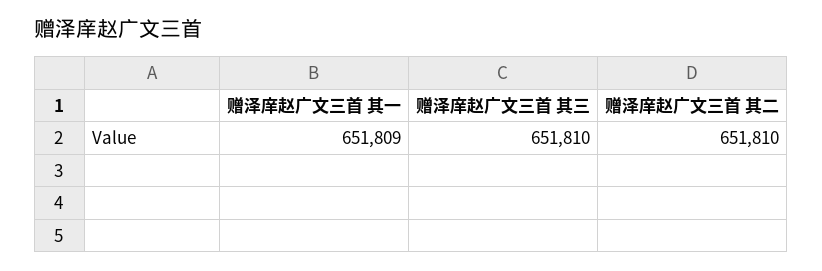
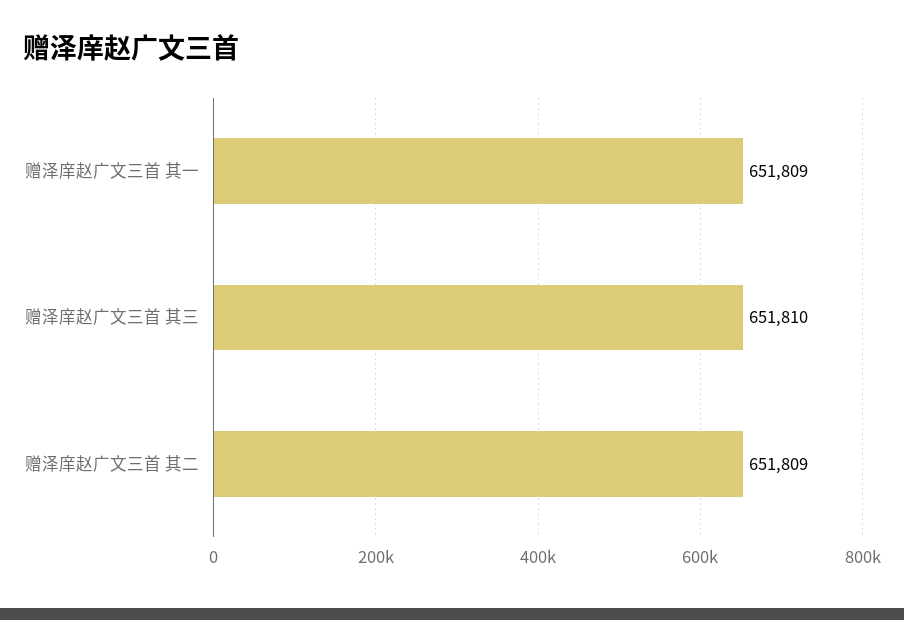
赠泽庠赵广文三首 其二: 651810 -> 651809

